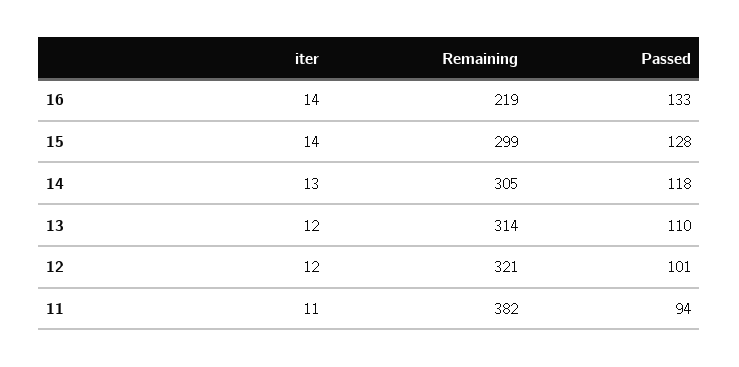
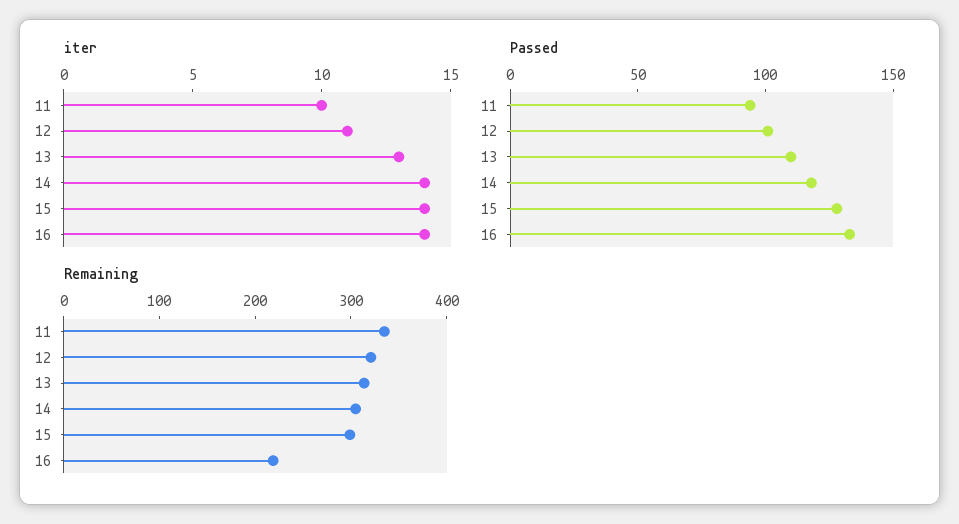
iter, 14: 13 -> 14
iter, 13: 12 -> 13
iter, 12: 12 -> 11
iter, 11: 11 -> 10
Remaining, 11: 382 -> 340

